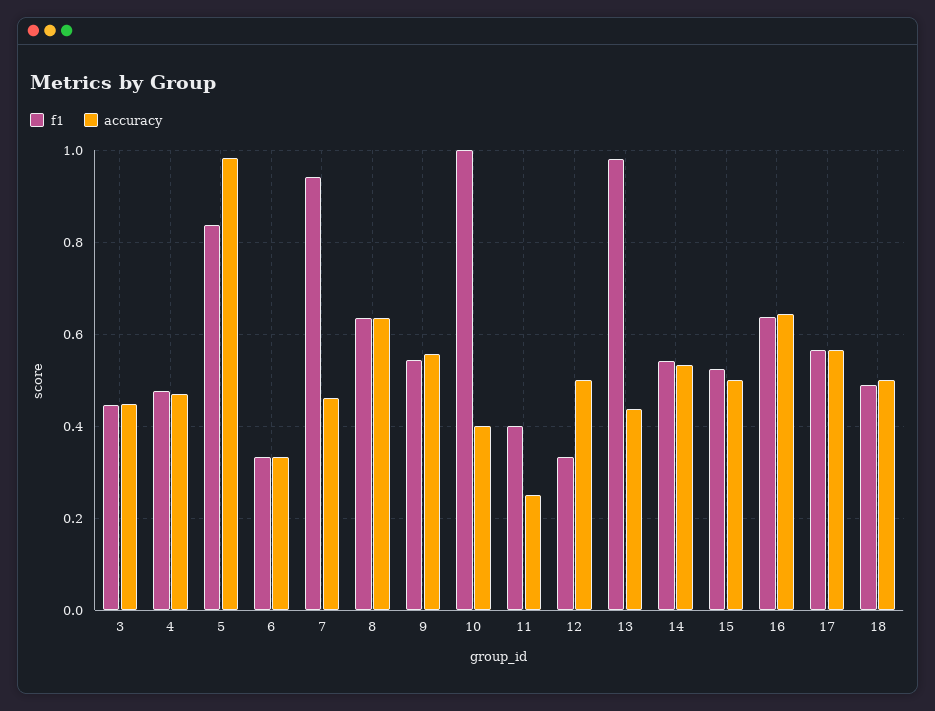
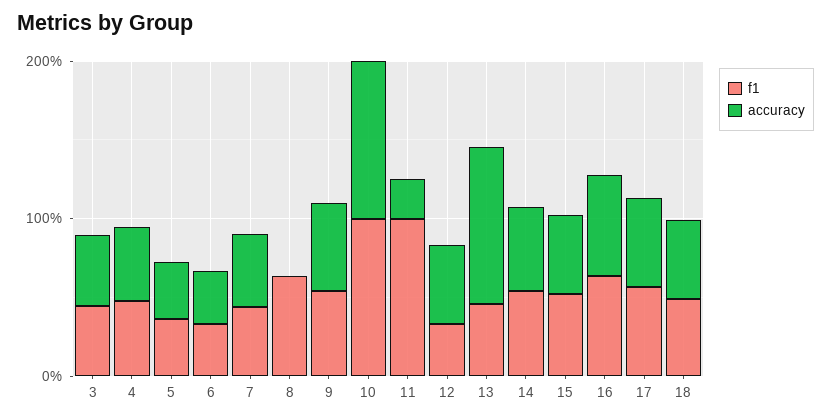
f1, 5: 0.84 -> 0.4
accuracy, 5: 0.98 -> 0.4
f1, 7: 0.94 -> 0.4
accuracy, 8: 0.64 -> 0
accuracy, 10: 0.4 -> 1
f1, 11: 0.4 -> 1
f1, 13: 0.98 -> 0.4
accuracy, 13: 0.44 -> 1

